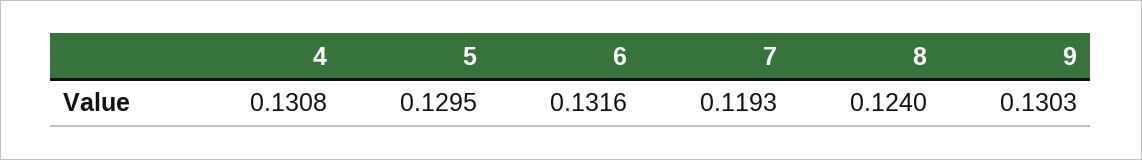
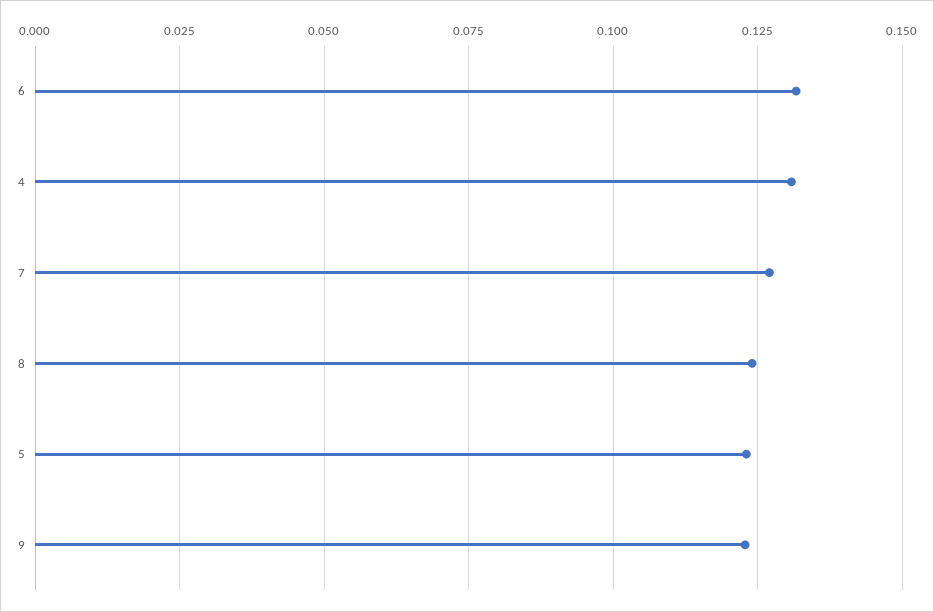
5: 0.1295 -> 0.1225
7: 0.1193 -> 0.1275
9: 0.1303 -> 0.1225

